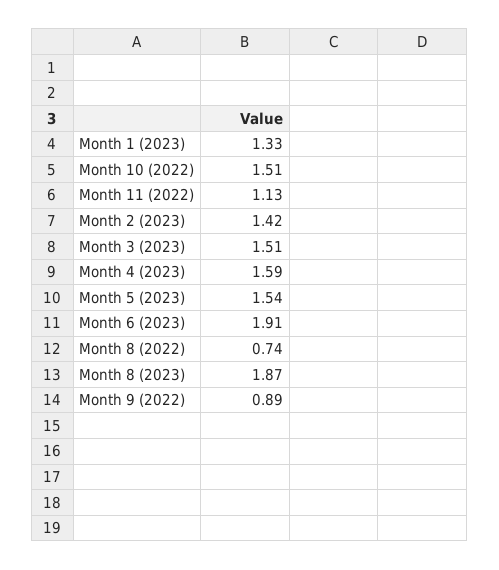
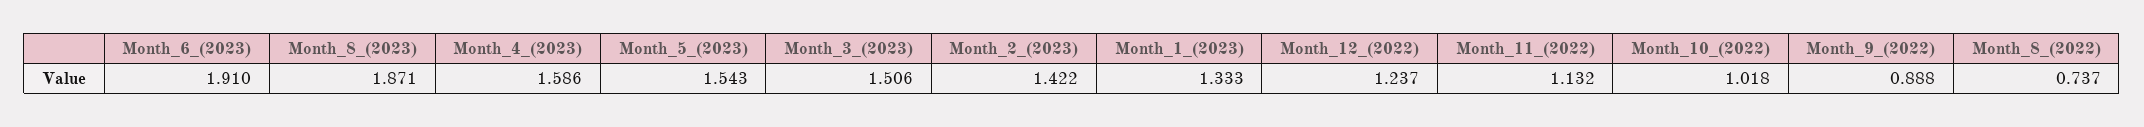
Month 10 (2022): 1.51 -> 1.018
Month_12_(2022): none -> 1.237

